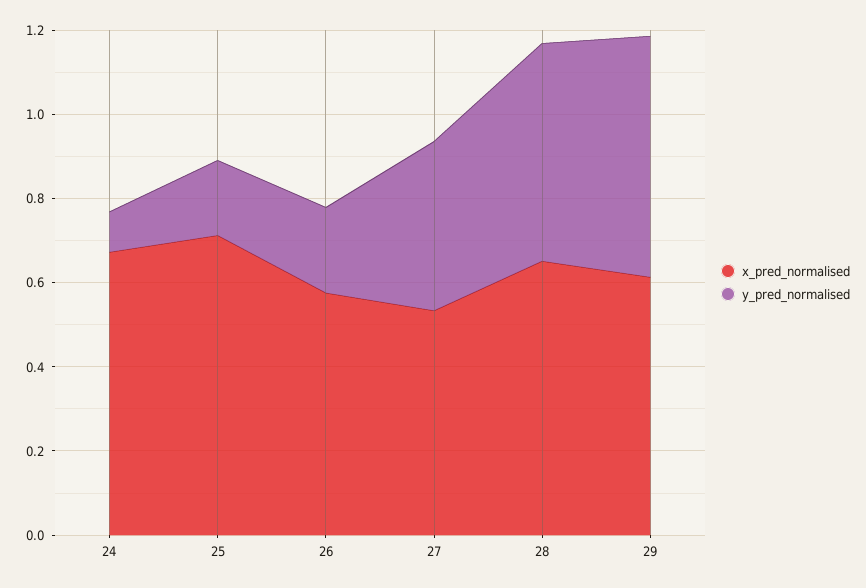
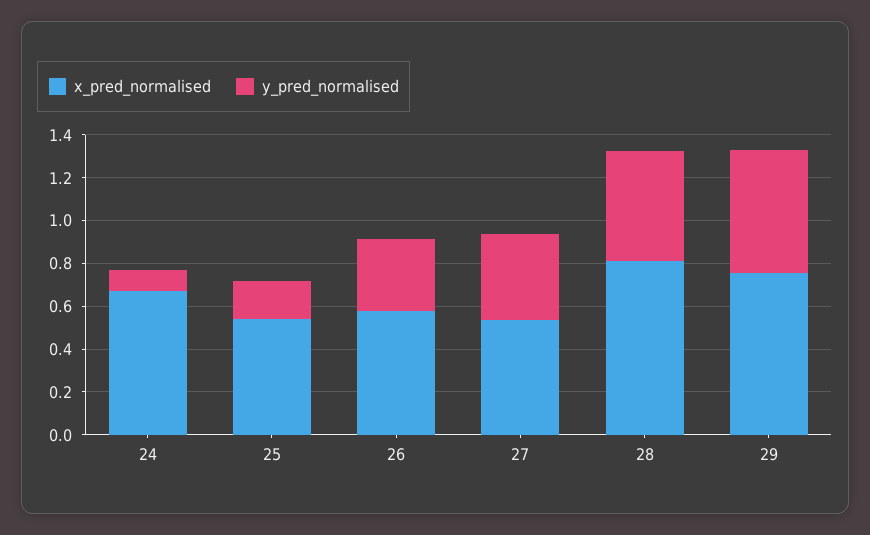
x_pred_normalised, 25: 0.7 -> 0.55
y_pred_normalised, 26: 0.2 -> 0.35
x_pred_normalised, 28: 0.65 -> 0.8
x_pred_normalised, 29: 0.6 -> 0.75

